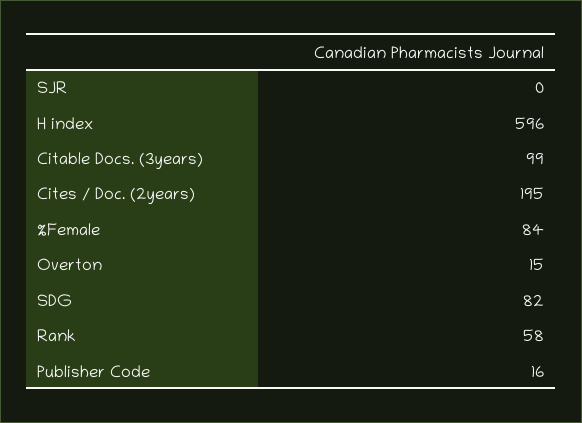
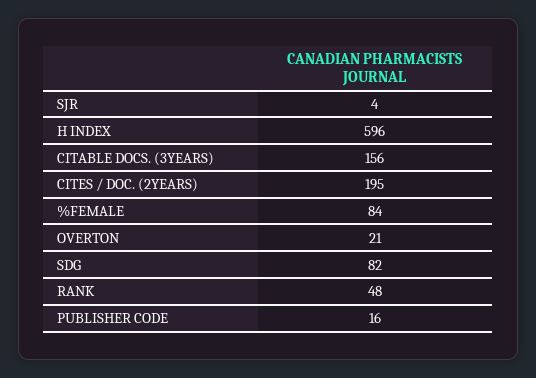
SJR: 0 -> 4
Citable Docs. (3years): 99 -> 156
Overton: 15 -> 21
Rank: 58 -> 48

